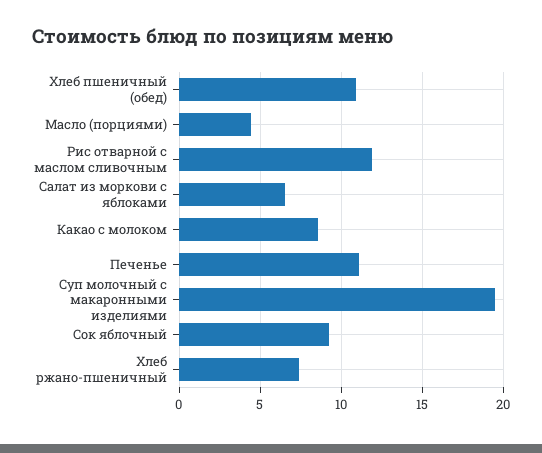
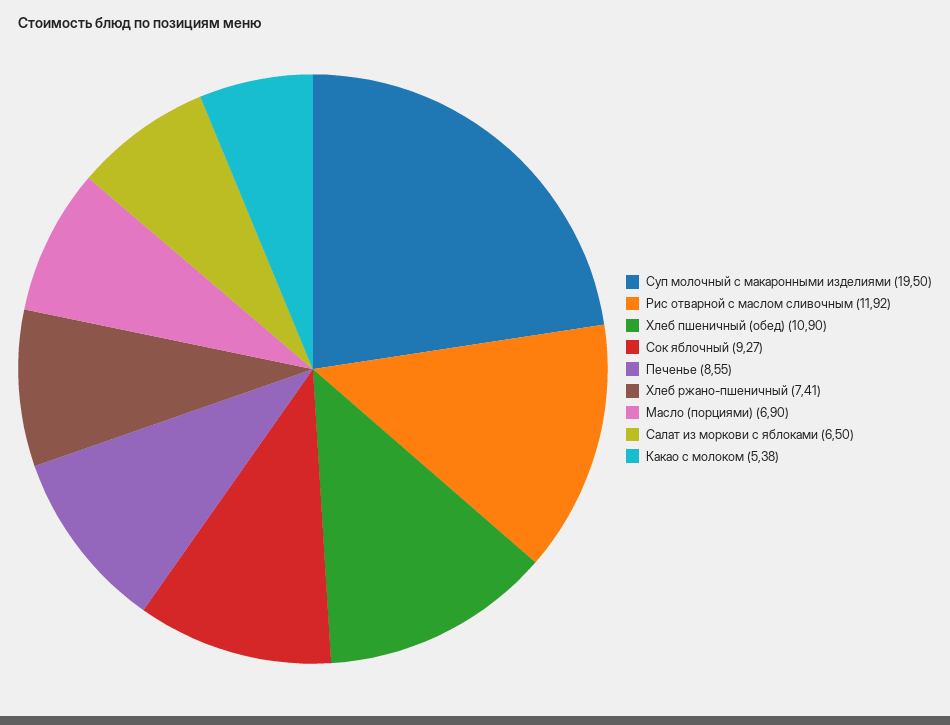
Масло (порциями): 4.5 -> 6.9
Какао с молоком: 8.5 -> 5.38
Печенье: 11 -> 8.55

